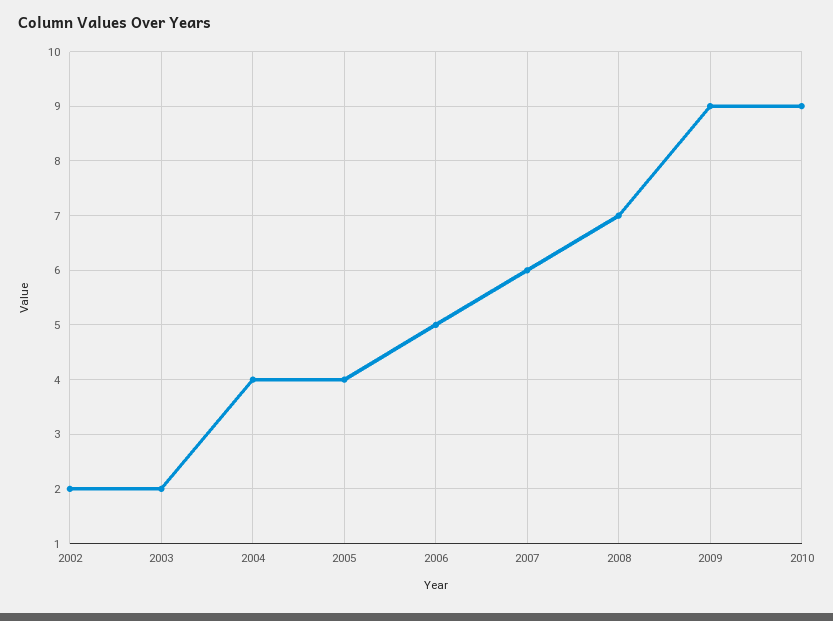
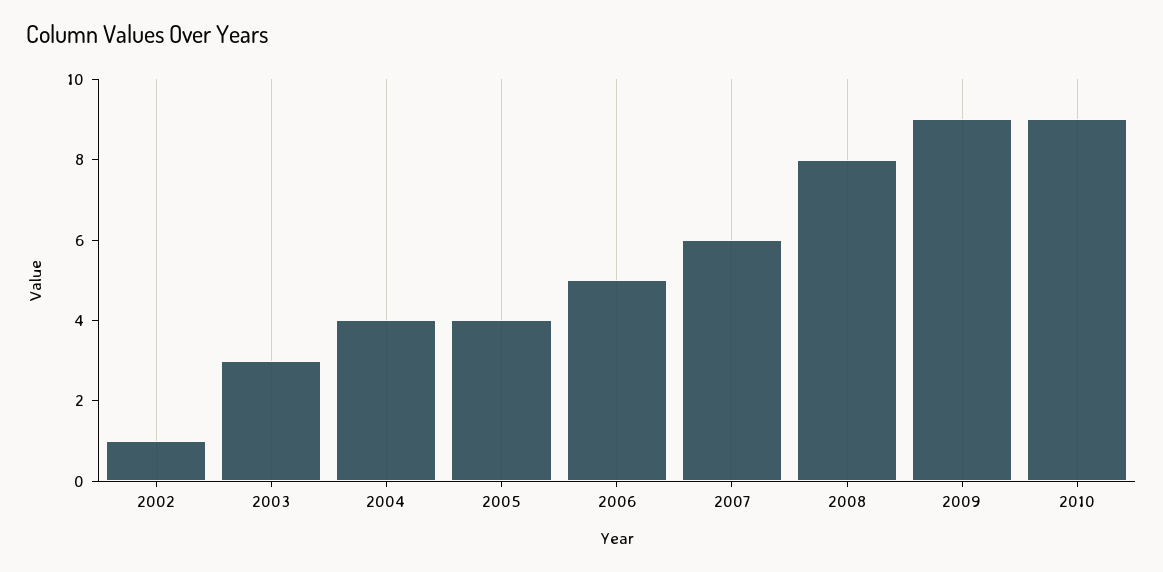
2002: 2 -> 1
2003: 2 -> 3
2008: 7 -> 8

